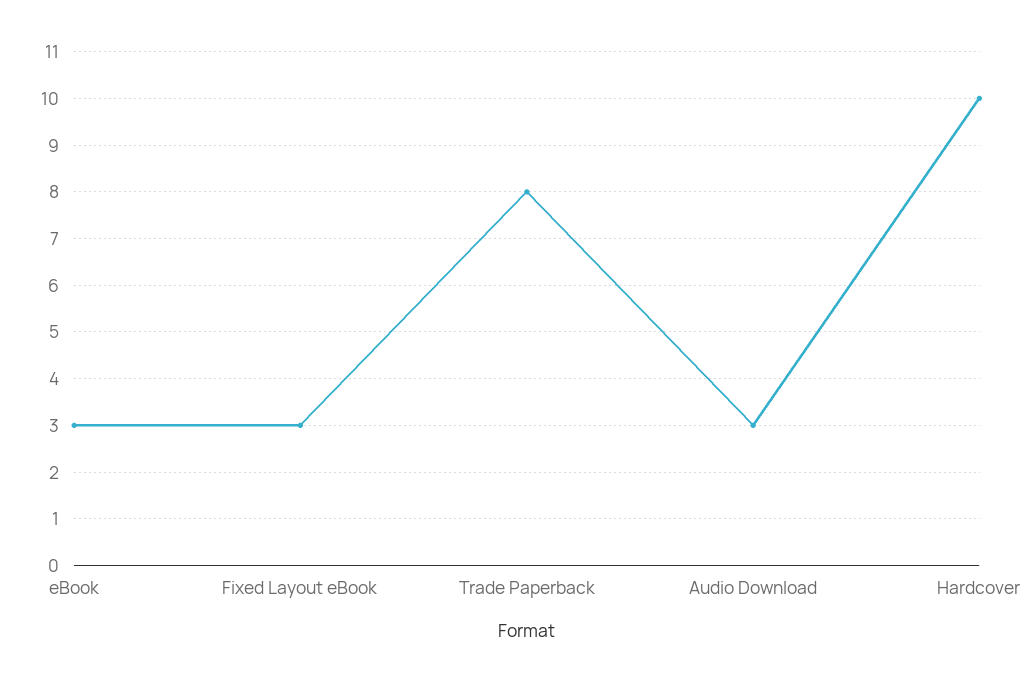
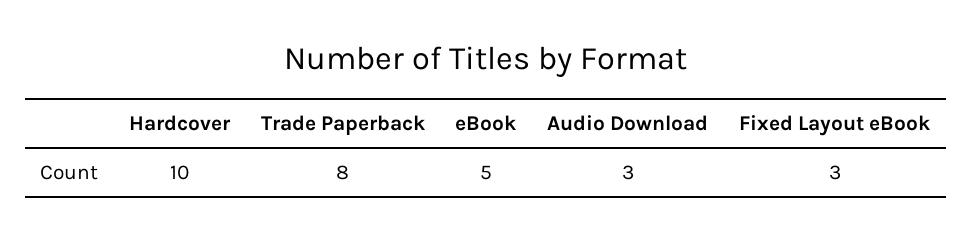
eBook: 3 -> 5

